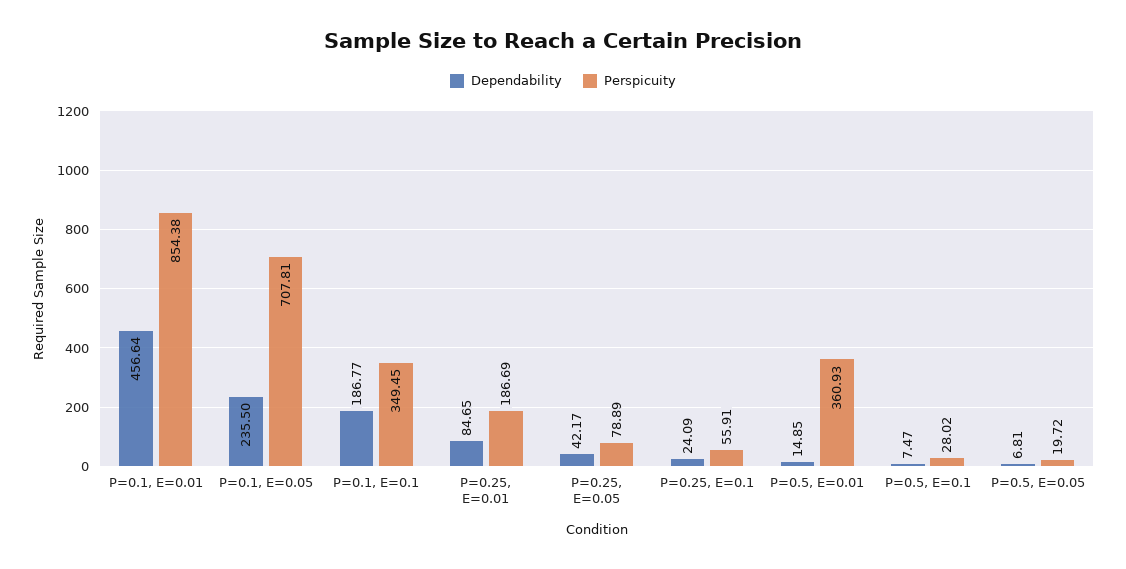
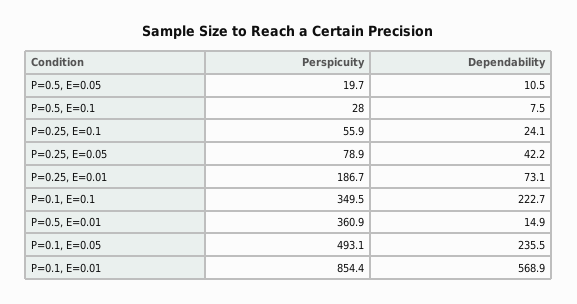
Dependability, P=0.1, E=0.01: 456.64 -> 568.9
Perspicuity, P=0.1, E=0.05: 707.81 -> 493.1
Dependability, P=0.1, E=0.1: 186.77 -> 222.7
Dependability, P=0.25, E=0.01: 84.65 -> 73.1
Dependability, P=0.5, E=0.05: 6.81 -> 10.5

